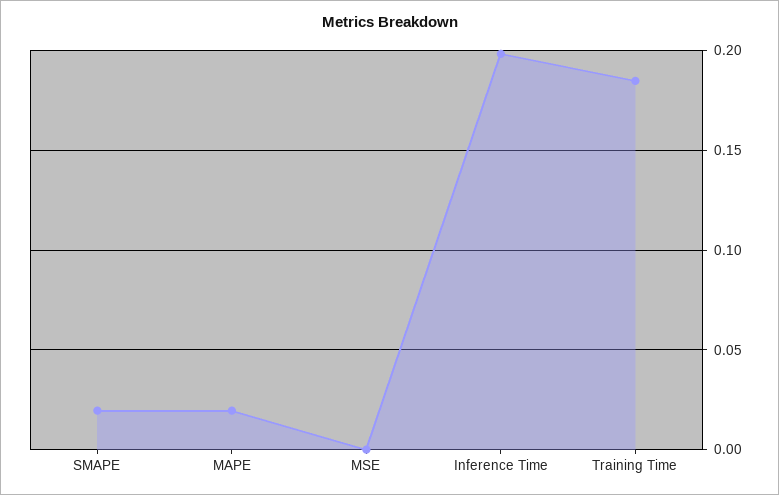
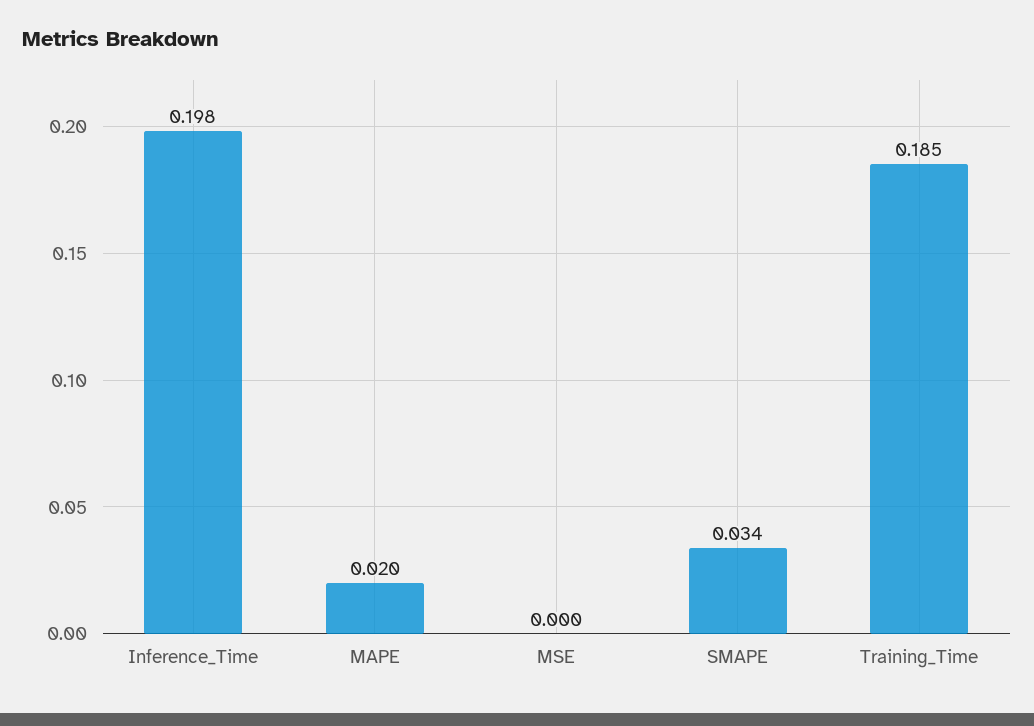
SMAPE: 0.02 -> 0.034

